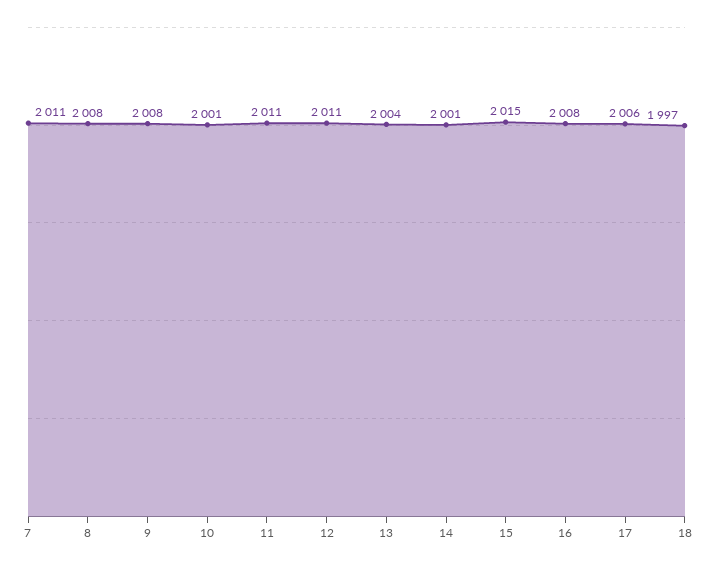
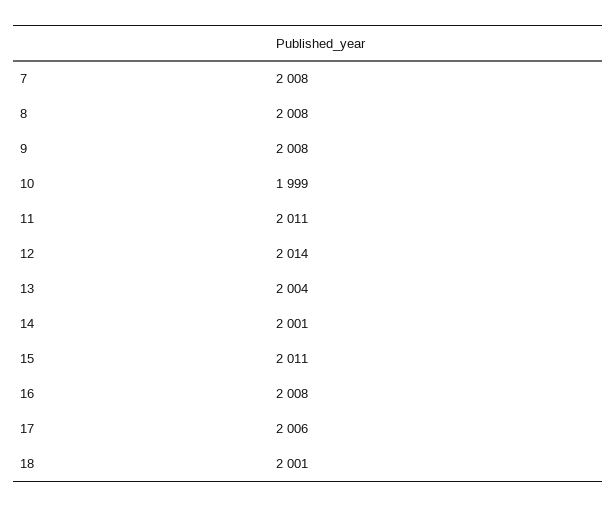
7: 2011 -> 2008
10: 2001 -> 1999
12: 2011 -> 2014
15: 2015 -> 2011
18: 1997 -> 2001

